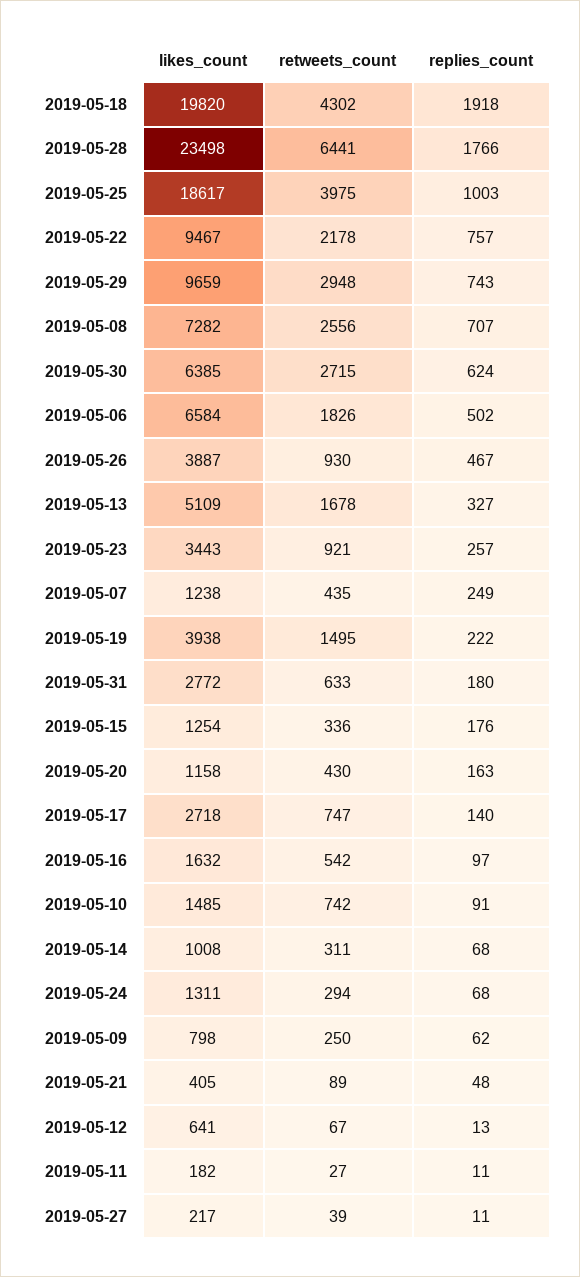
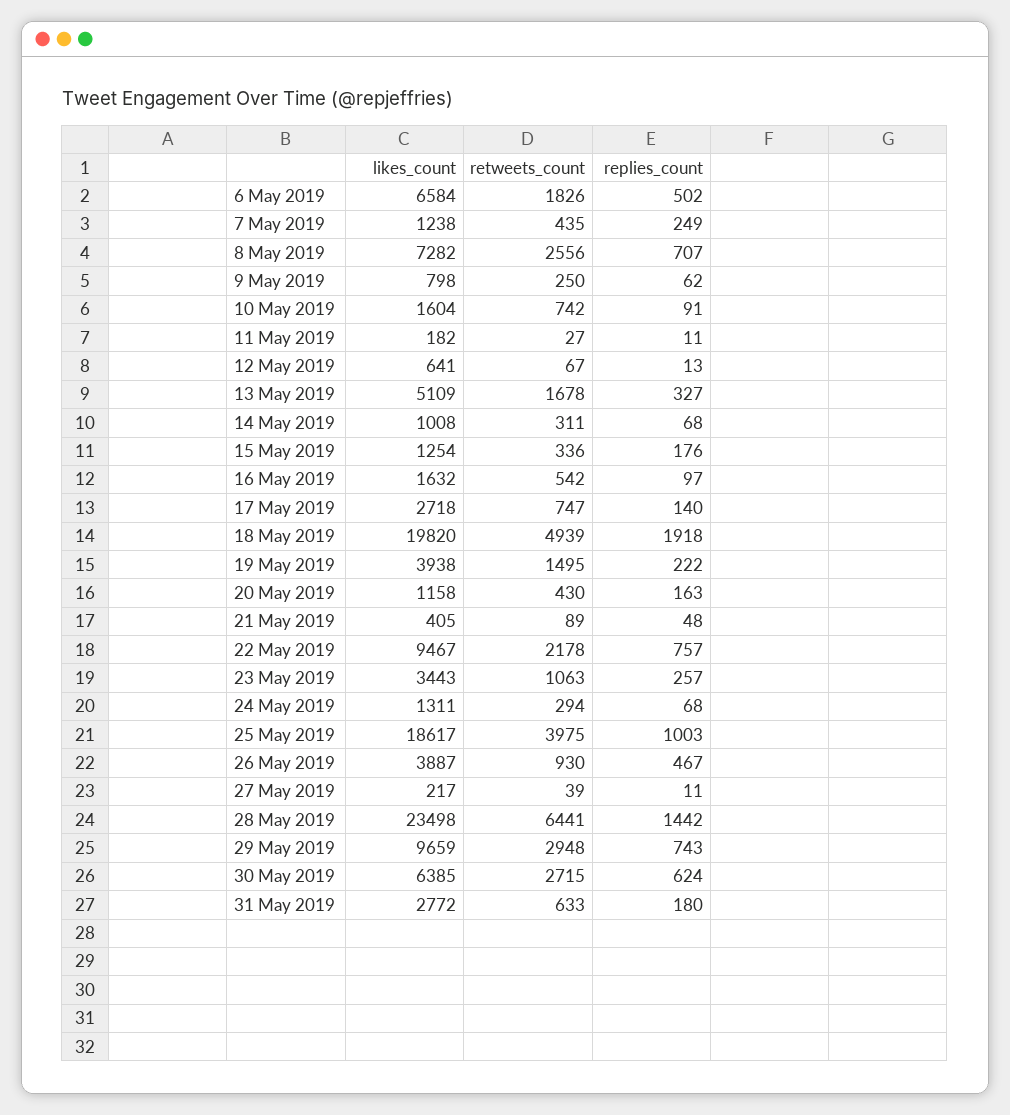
retweets_count, 2019-05-18: 4302 -> 4939
replies_count, 2019-05-28: 1766 -> 1442
retweets_count, 2019-05-23: 921 -> 1063
likes_count, 2019-05-10: 1485 -> 1604

